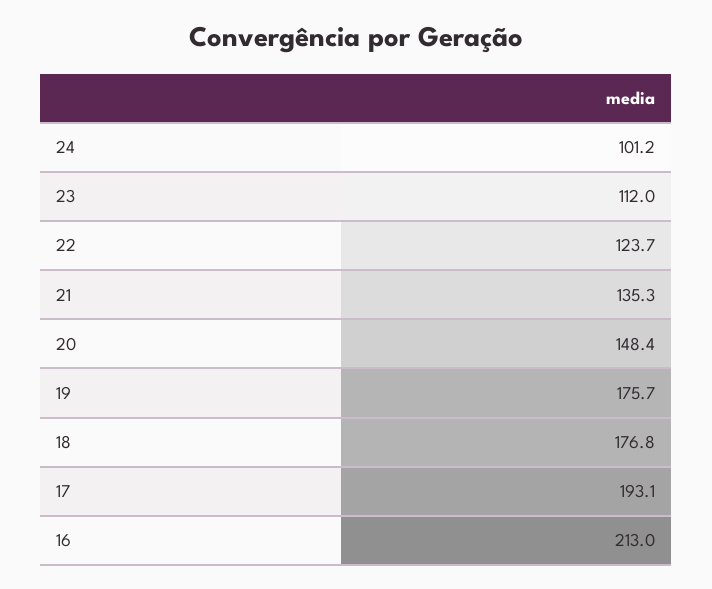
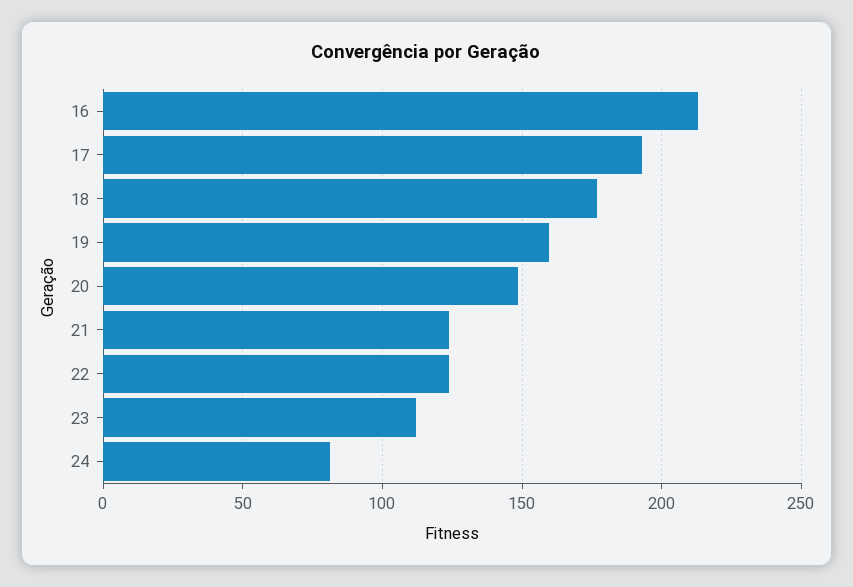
24: 101.2 -> 80
21: 135.3 -> 125
19: 175.7 -> 160

